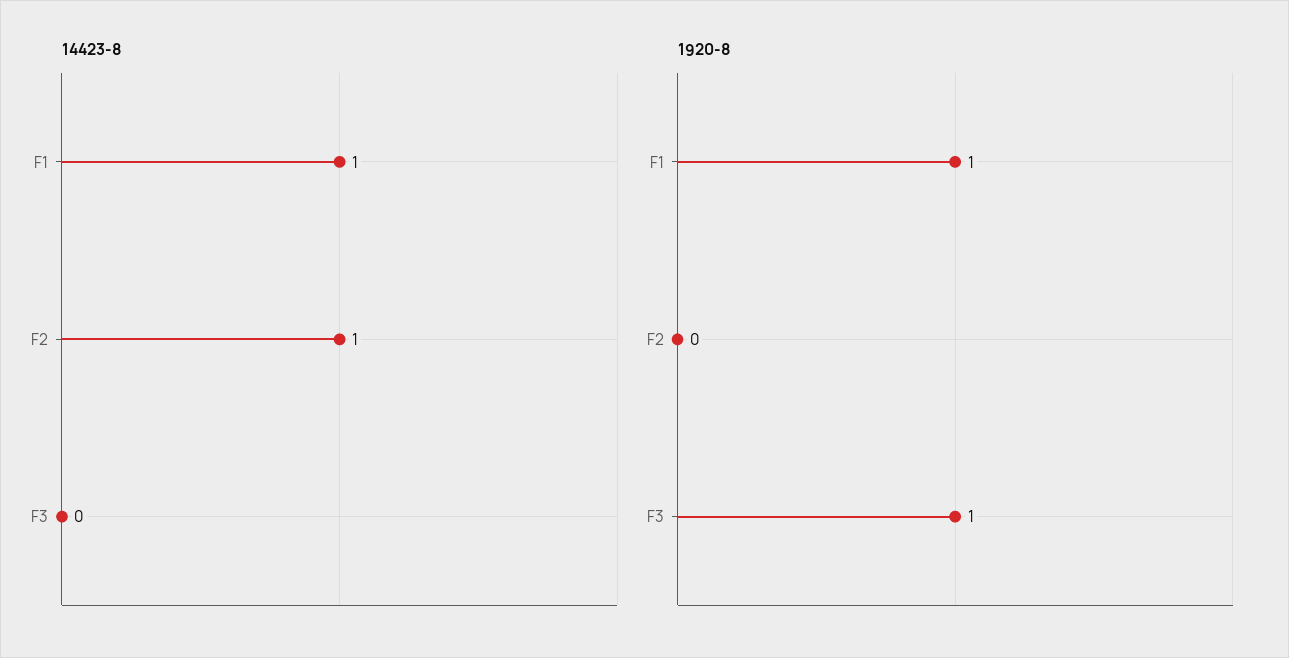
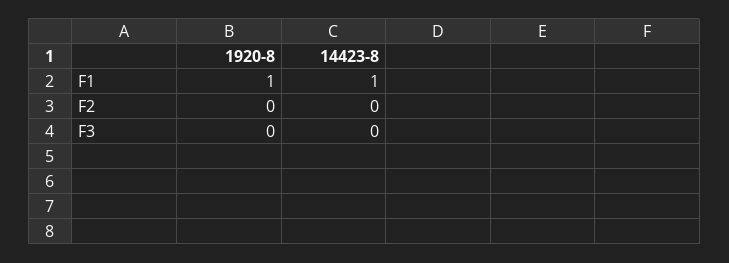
14423-8, F2: 1 -> 0
1920-8, F3: 1 -> 0

